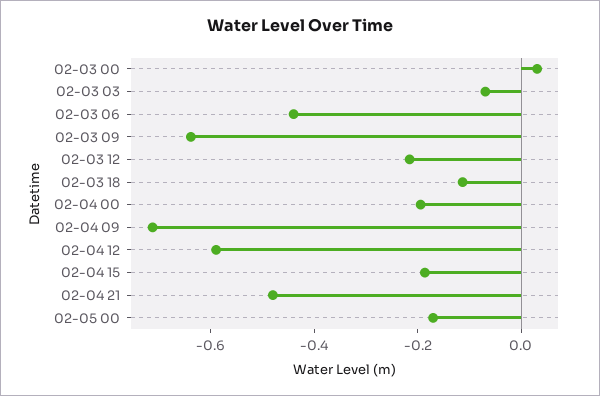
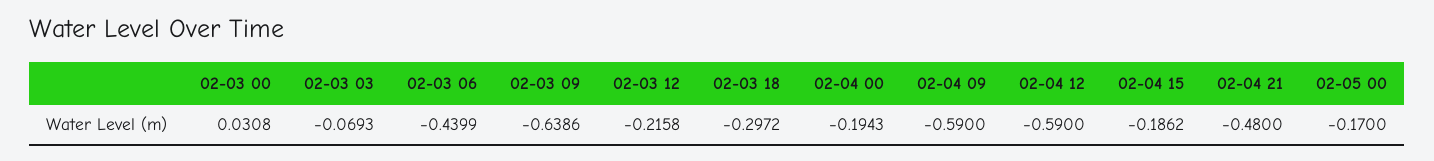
02-03 18: -0.1 -> -0.2972
02-04 09: -0.7 -> -0.59

